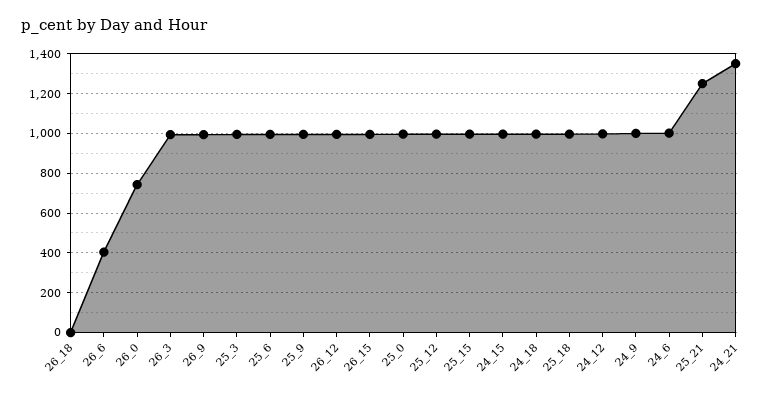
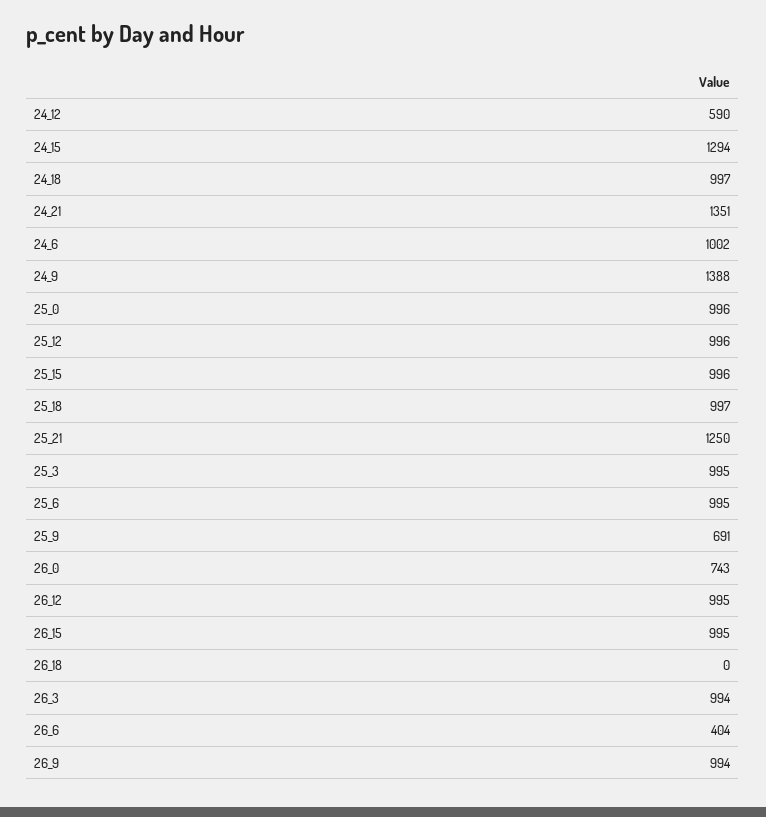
25_9: 1000 -> 691
24_15: 1000 -> 1294
24_12: 1000 -> 590
24_9: 1000 -> 1388

